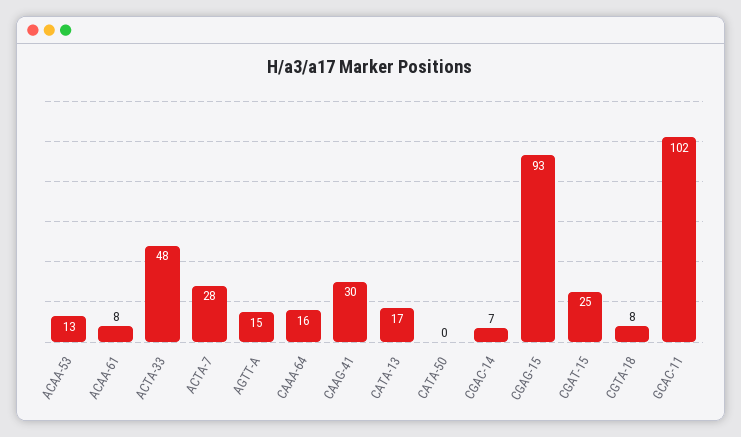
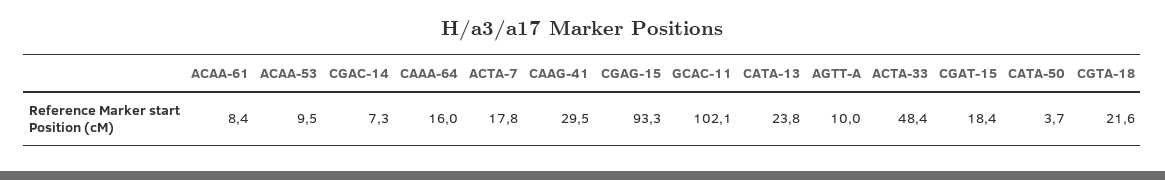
ACAA-53: 13 -> 9.5
ACTA-7: 28 -> 17.8
AGTT-A: 15 -> 10
CATA-13: 17 -> 23.8
CATA-50: 0 -> 3.7
CGAT-15: 25 -> 18.4
CGTA-18: 8 -> 21.6

